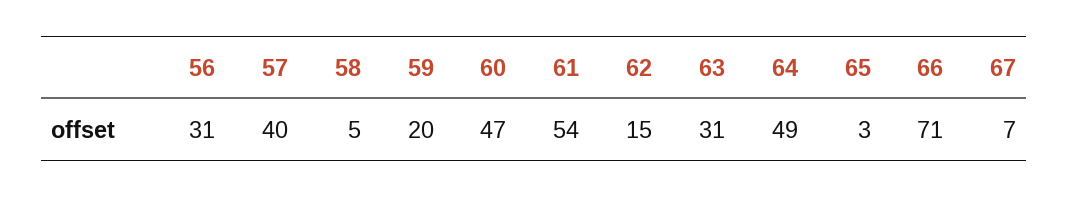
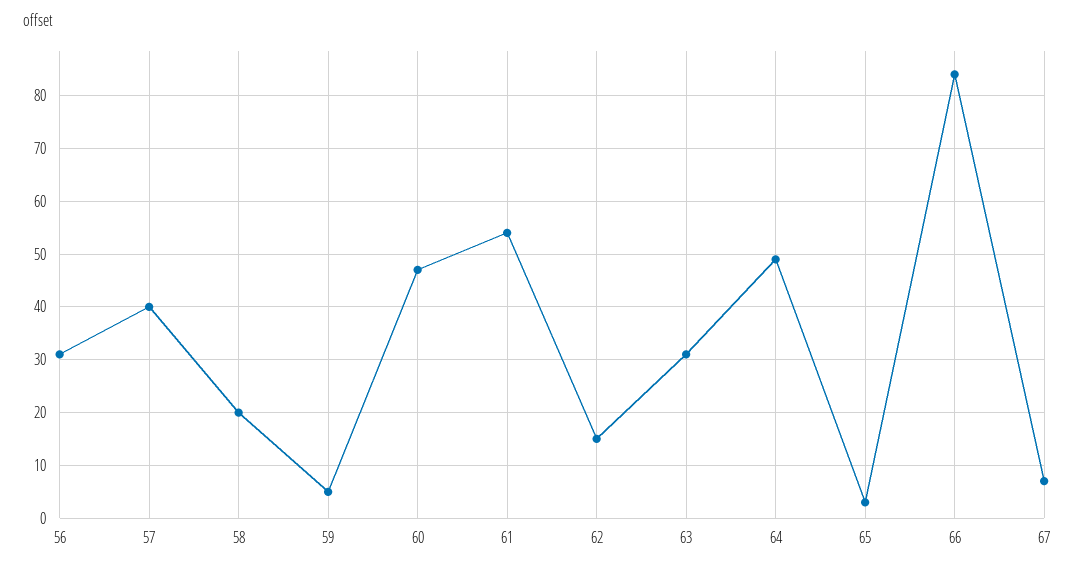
58: 5 -> 20
59: 20 -> 5
66: 71 -> 85

